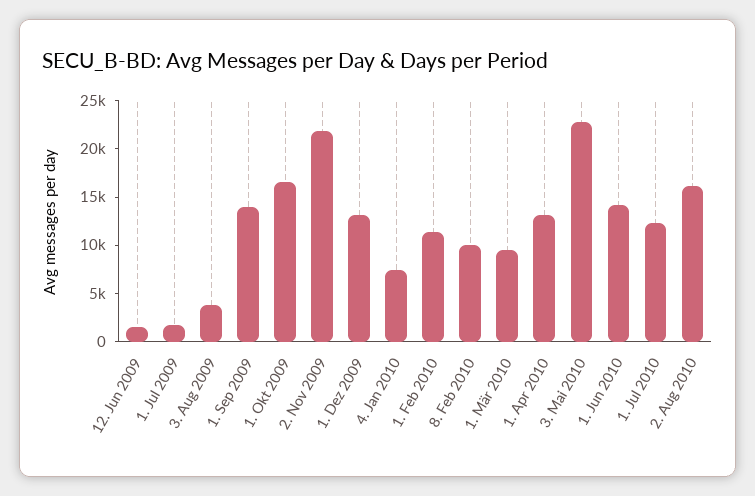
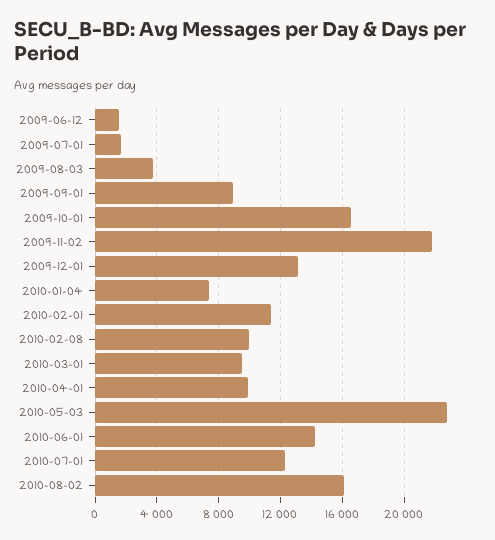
1. Sep 2009: 14000 -> 9000
1. Apr 2010: 13000 -> 10000

